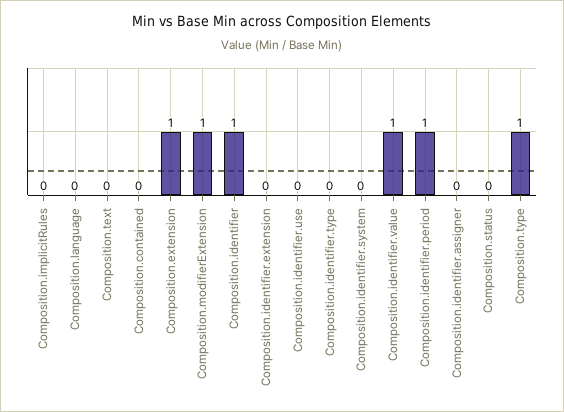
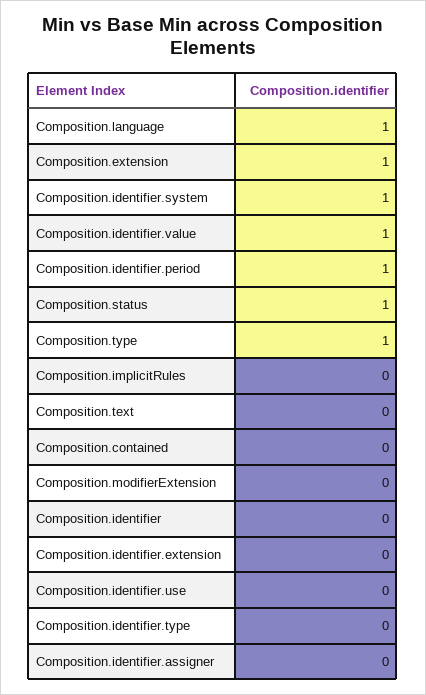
Composition.language: 0 -> 1
Composition.modifierExtension: 1 -> 0
Composition.identifier: 1 -> 0
Composition.identifier.system: 0 -> 1
Composition.status: 0 -> 1

